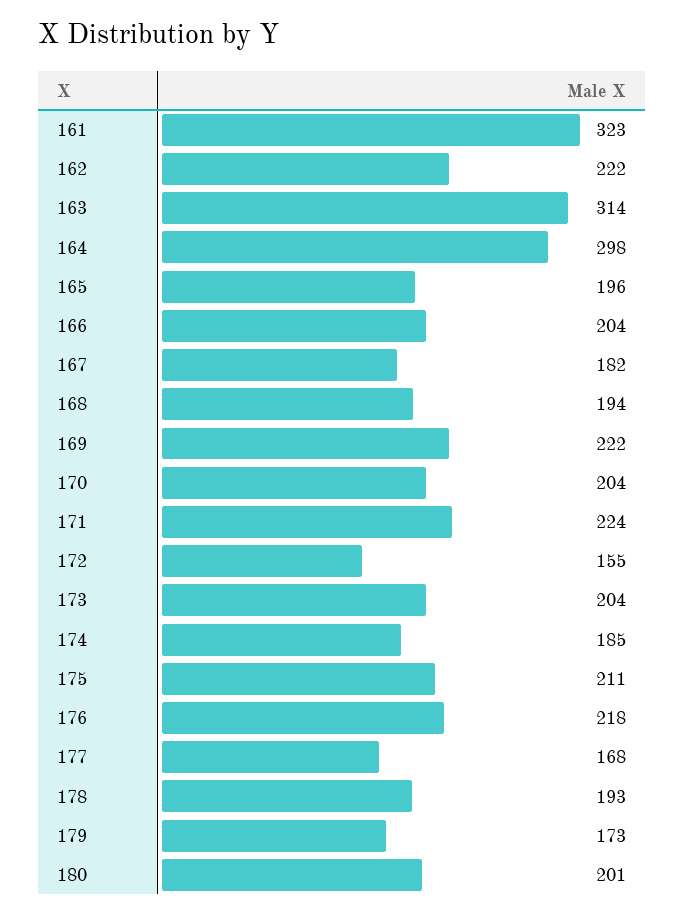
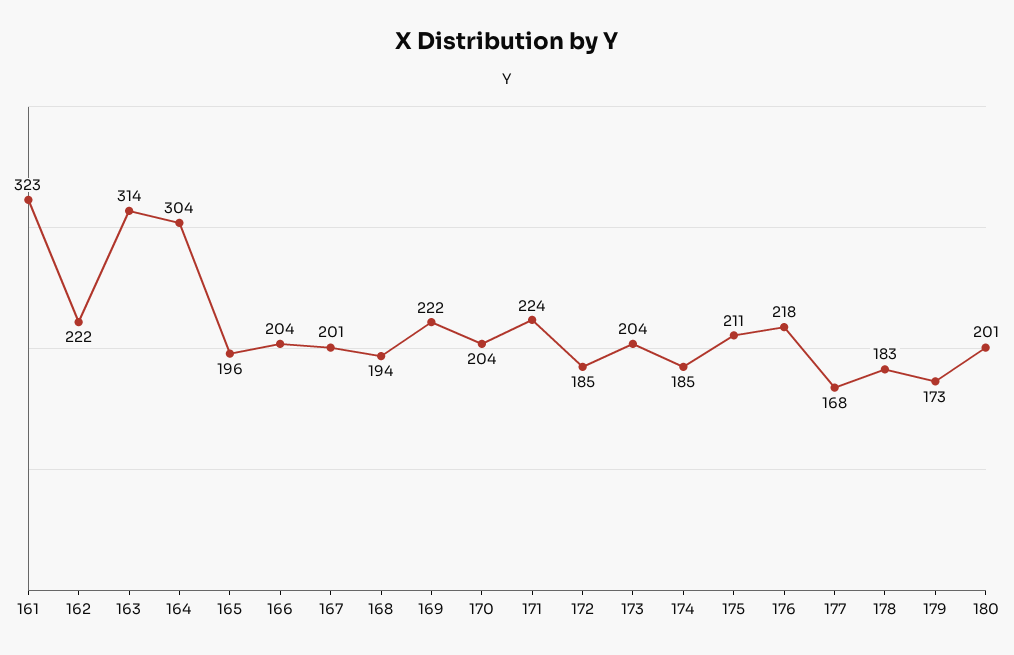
164: 298 -> 304
167: 182 -> 201
172: 155 -> 185
178: 193 -> 183

